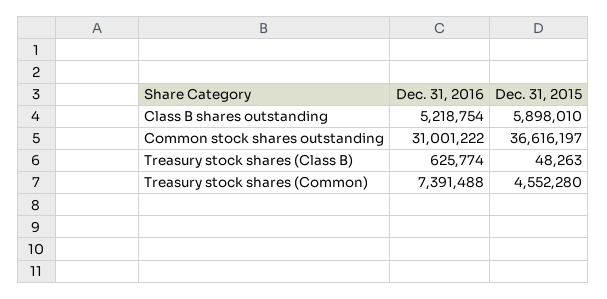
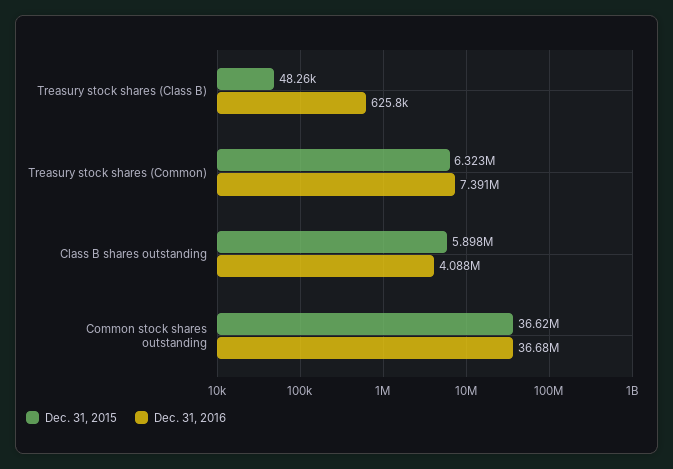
Dec. 31, 2016, Class B shares outstanding: 5218754 -> 4088000
Dec. 31, 2016, Common stock shares outstanding: 31001222 -> 36680000
Dec. 31, 2015, Treasury stock shares (Common): 4552280 -> 6323000

